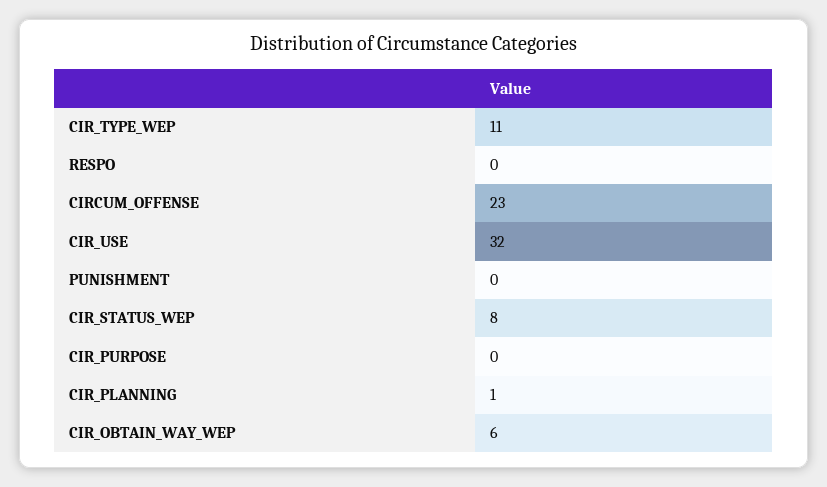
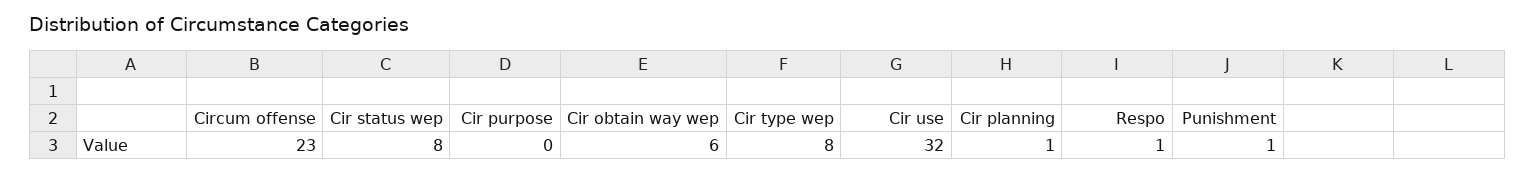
CIR_TYPE_WEP: 11 -> 8
RESPO: 0 -> 1
PUNISHMENT: 0 -> 1

